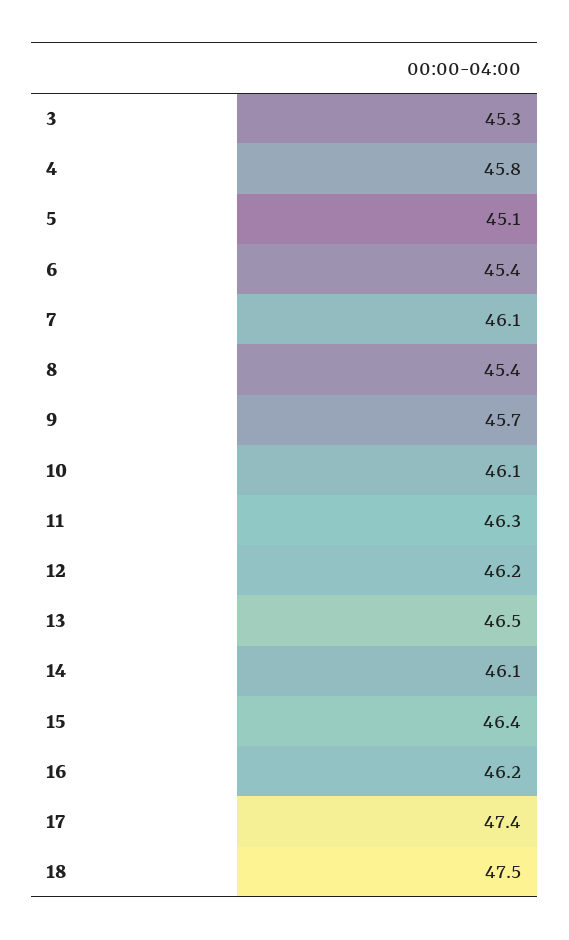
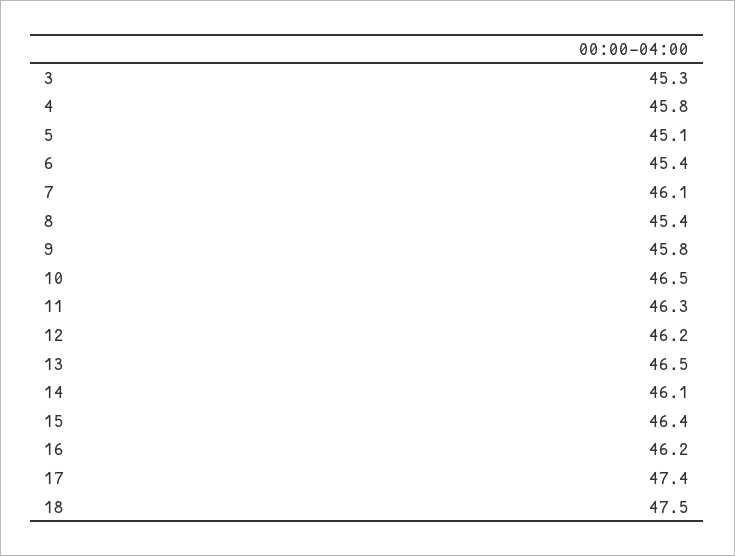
9: 45.7 -> 45.8
10: 46.1 -> 46.5

